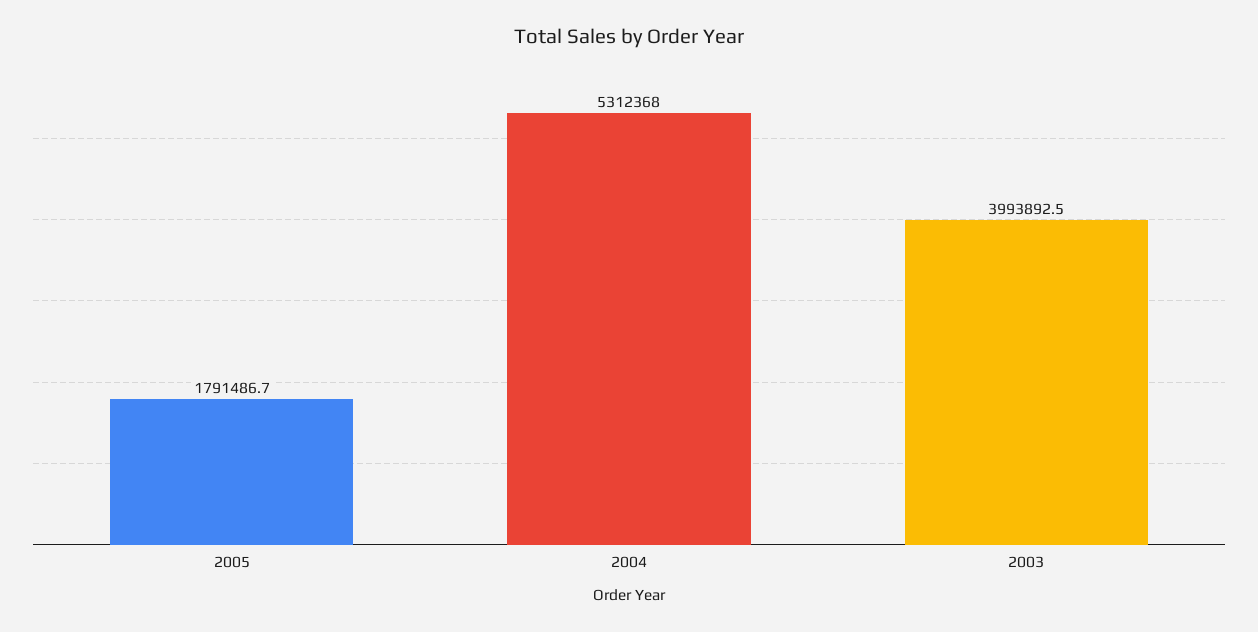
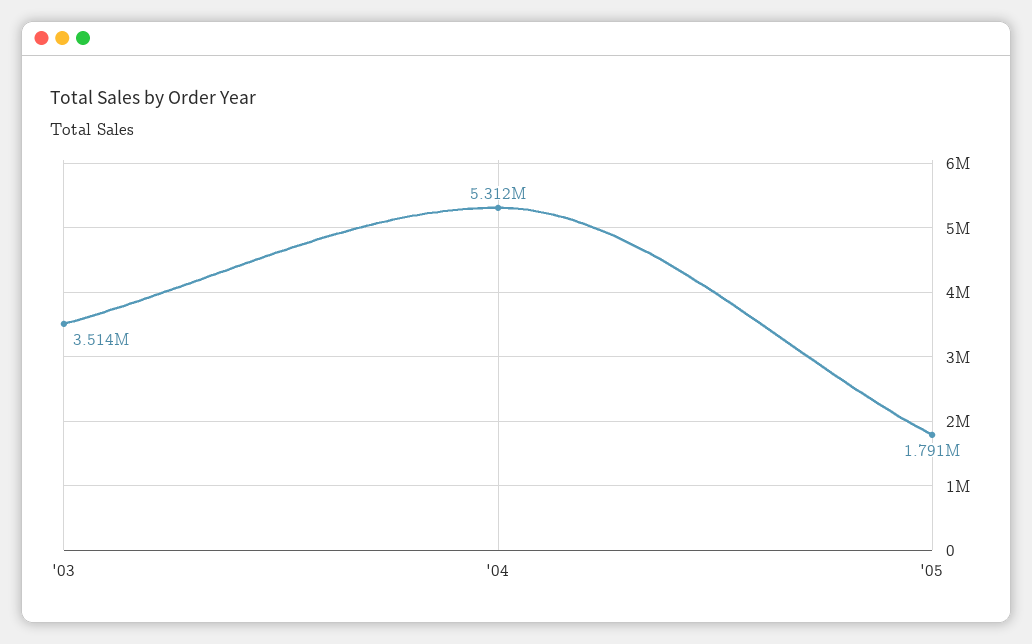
2003: 3993892.5 -> 3514000

